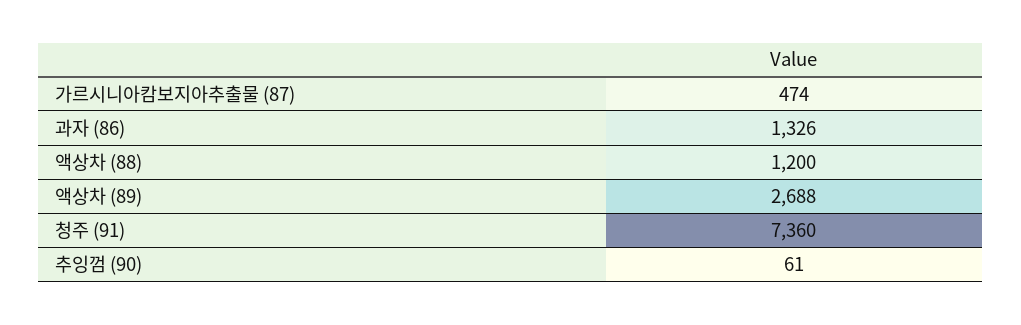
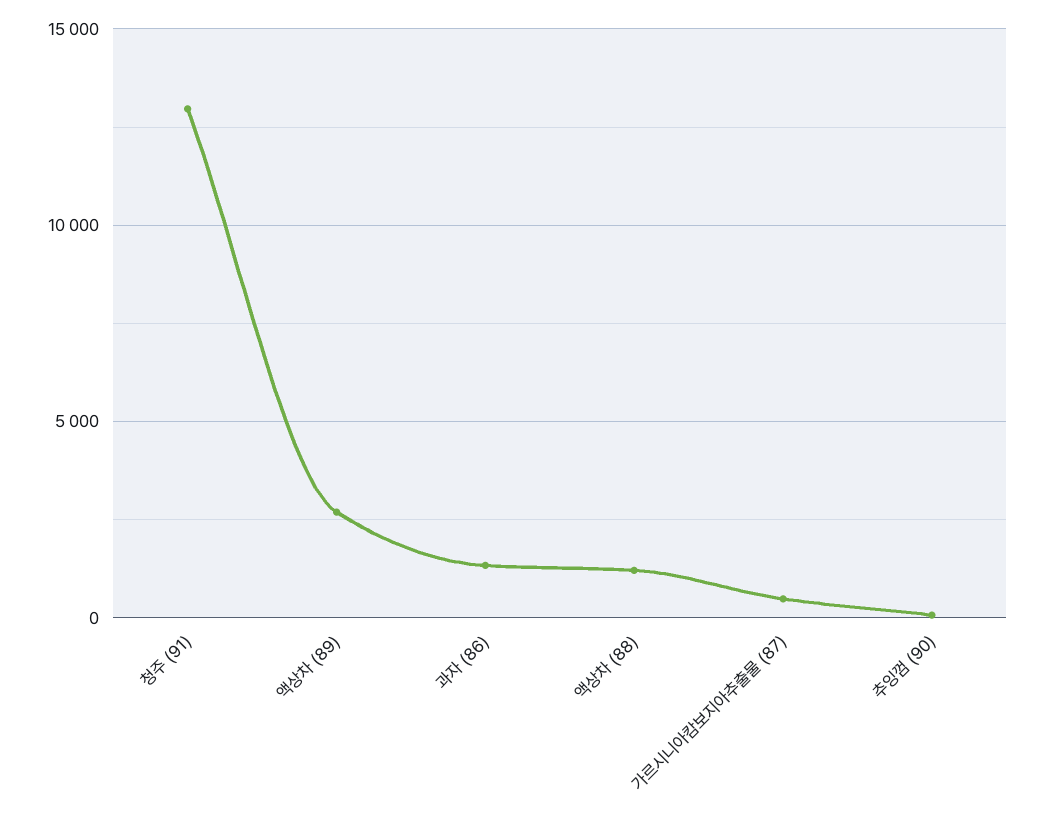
청주 (91): 7360 -> 13000

